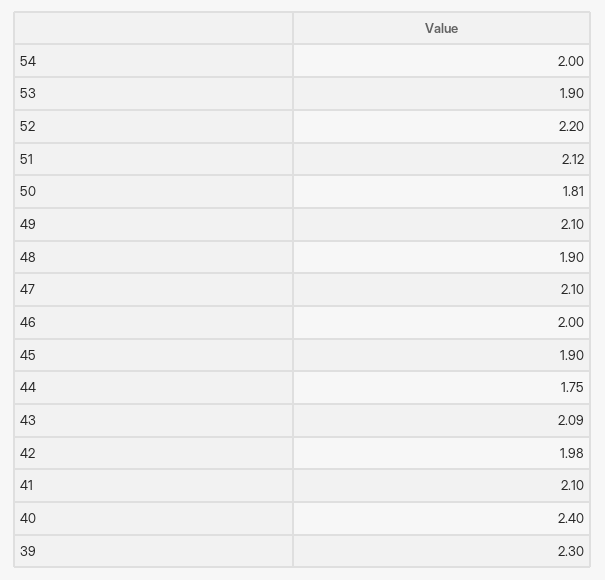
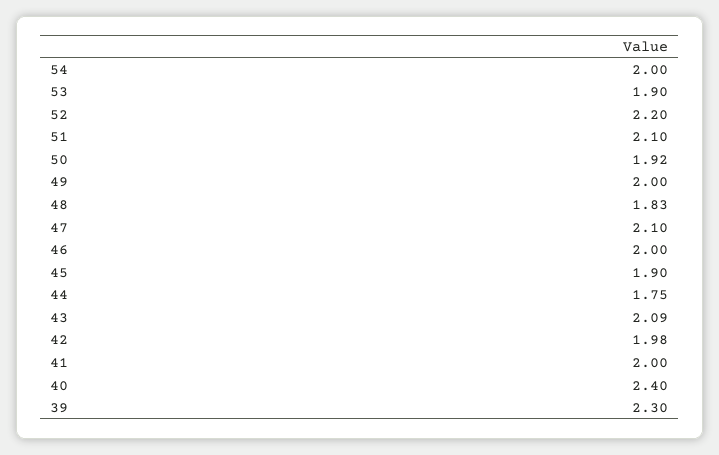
51: 2.12 -> 2.1
50: 1.81 -> 1.92
49: 2.1 -> 2
48: 1.9 -> 1.83
41: 2.1 -> 2

